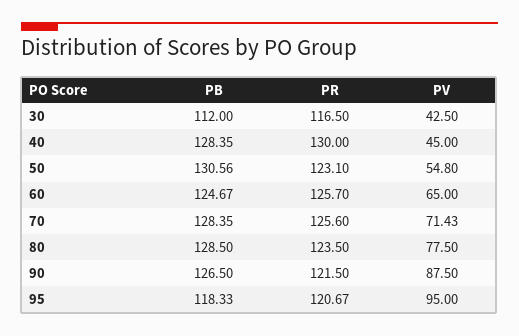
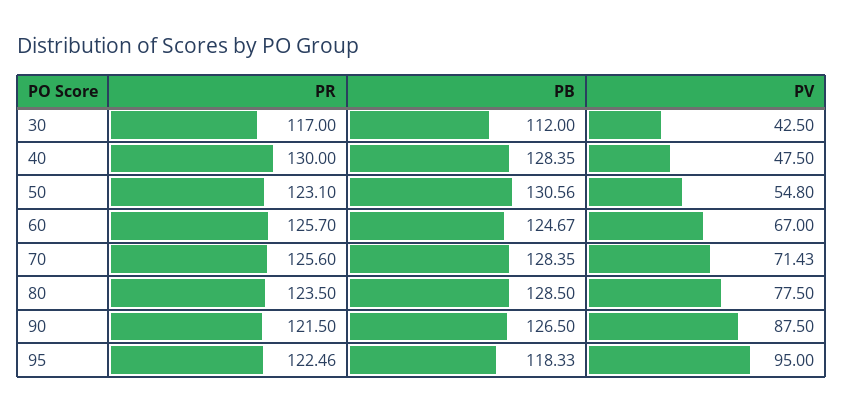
PR, 30: 116.5 -> 117
PV, 40: 45 -> 47.5
PV, 60: 65 -> 67
PR, 95: 120.67 -> 122.46

